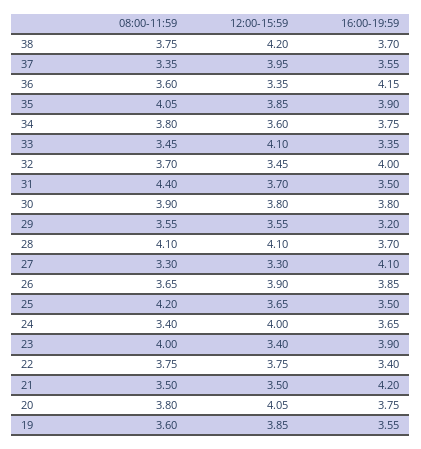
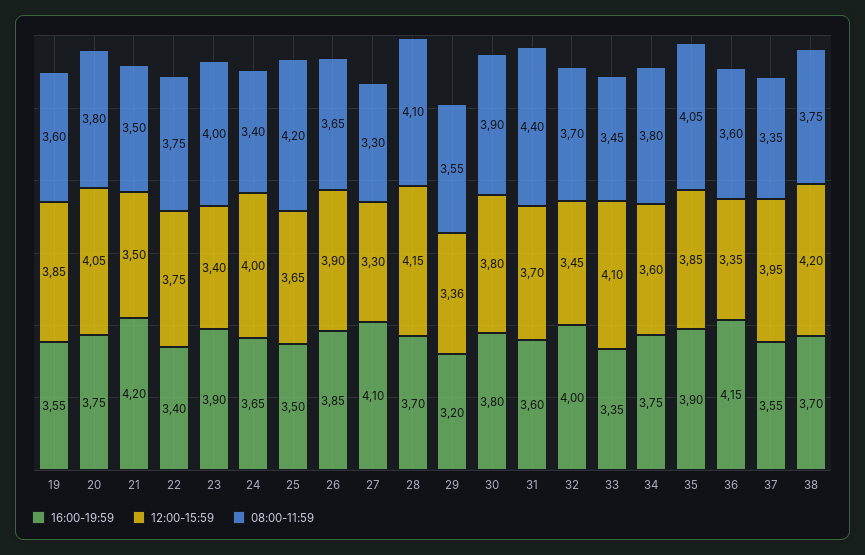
16:00-19:59, 31: 3.5 -> 3.6
12:00-15:59, 29: 3.55 -> 3.36
12:00-15:59, 28: 4.1 -> 4.15

